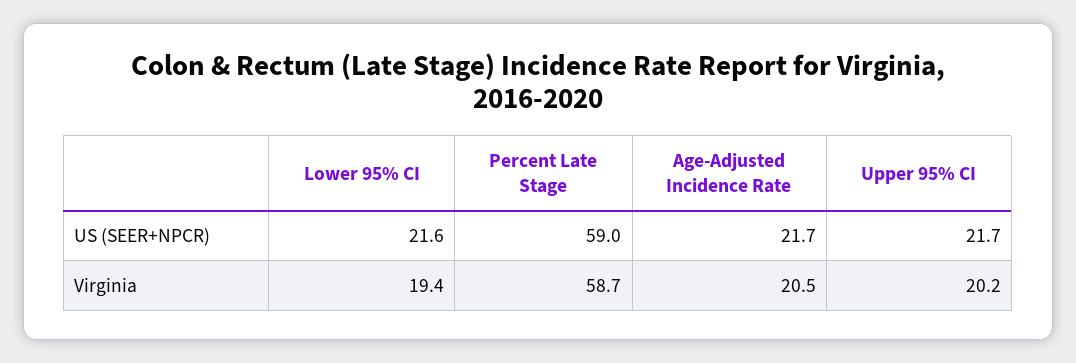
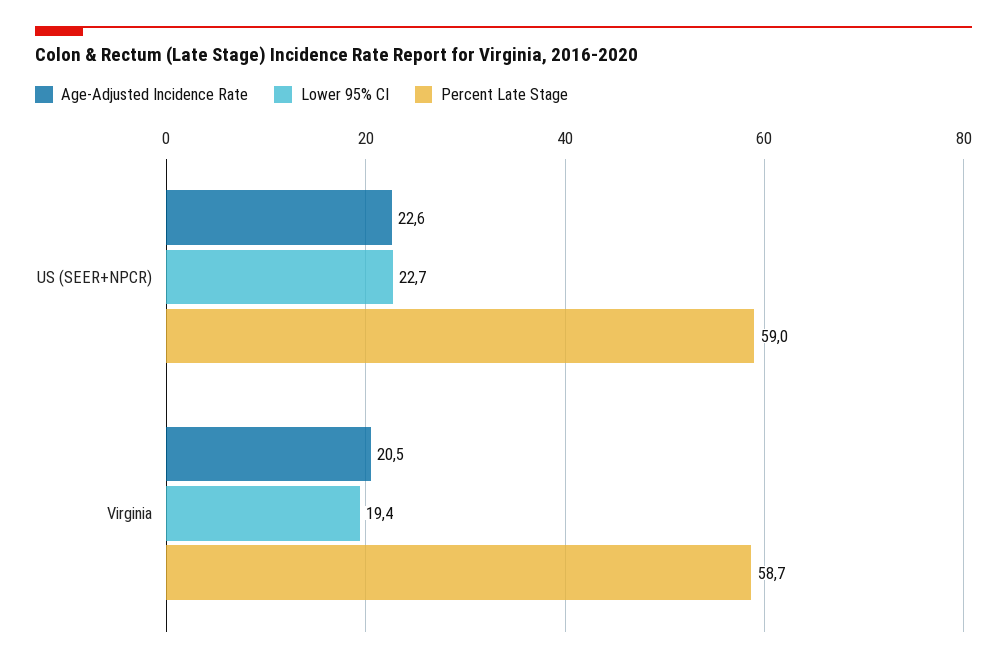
Lower 95% CI, US (SEER+NPCR): 21.6 -> 22.7
Age-Adjusted Incidence Rate, US (SEER+NPCR): 21.7 -> 22.6
Upper 95% CI, US (SEER+NPCR): 21.7 -> none
Upper 95% CI, Virginia: 20.2 -> none

